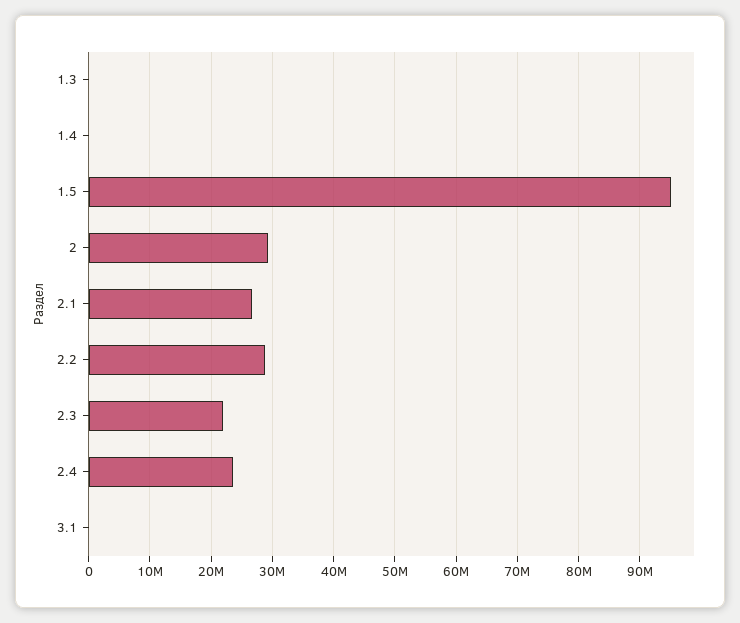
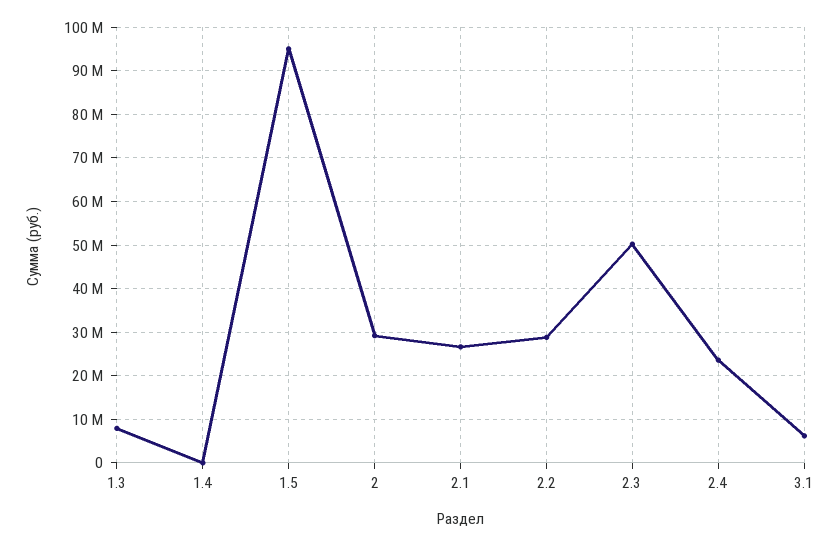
1.3: 0 -> 8000000
2.3: 22000000 -> 50000000
3.1: 0 -> 6000000

